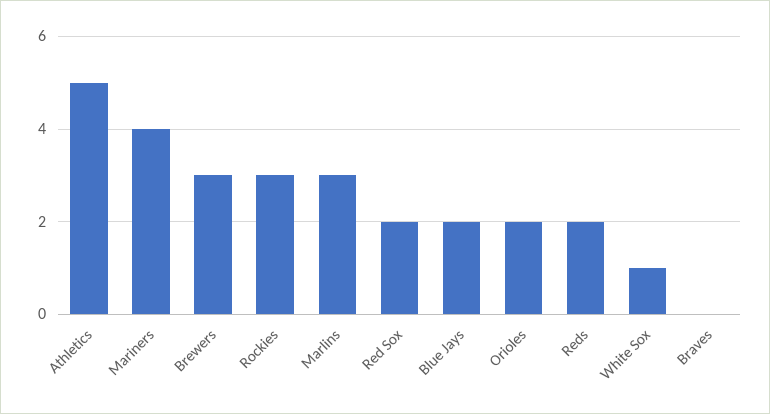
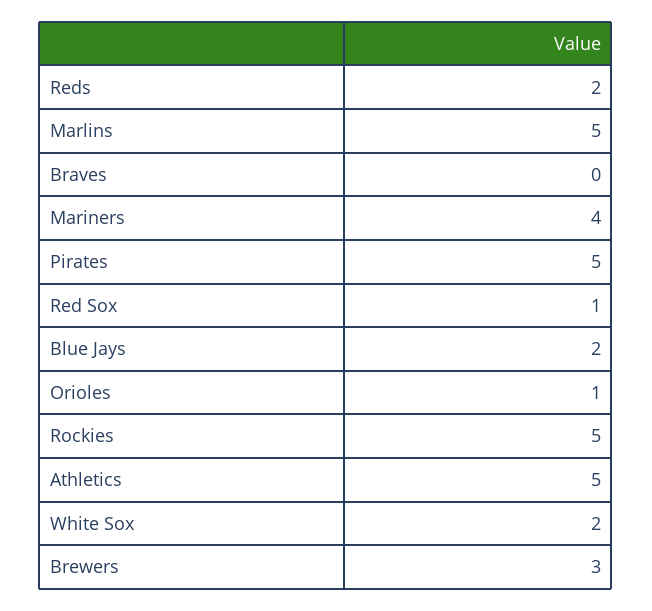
Rockies: 3 -> 5
Marlins: 3 -> 5
Red Sox: 2 -> 1
Orioles: 2 -> 1
White Sox: 1 -> 2
Pirates: none -> 5

